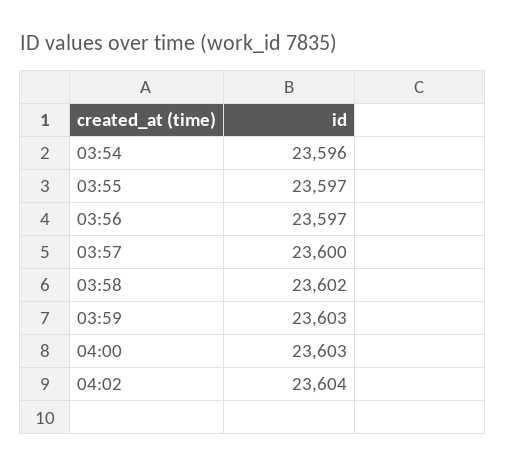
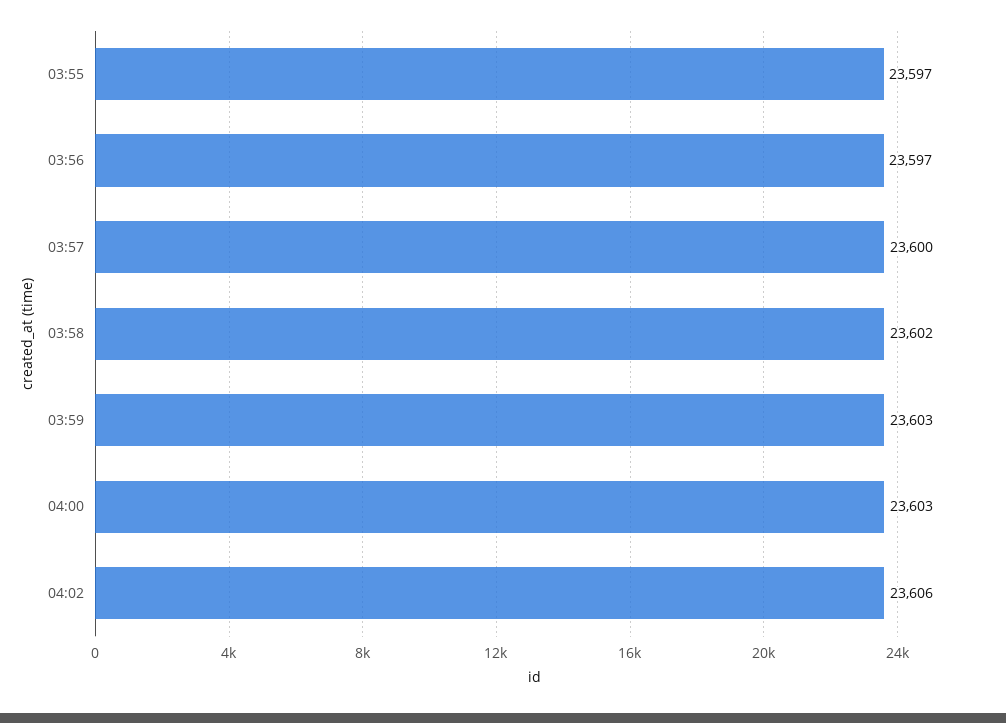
03:54: 23596 -> none
04:02: 23604 -> 23606

